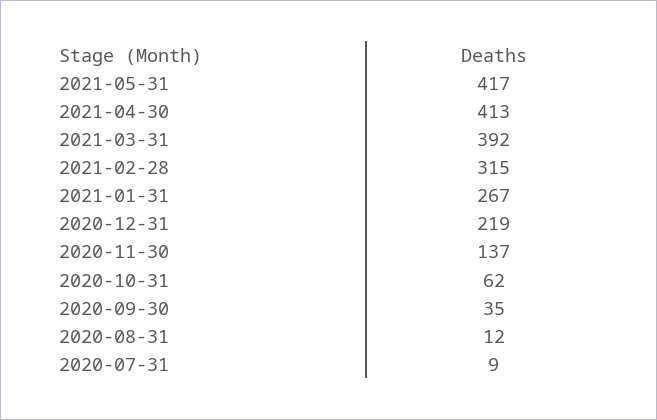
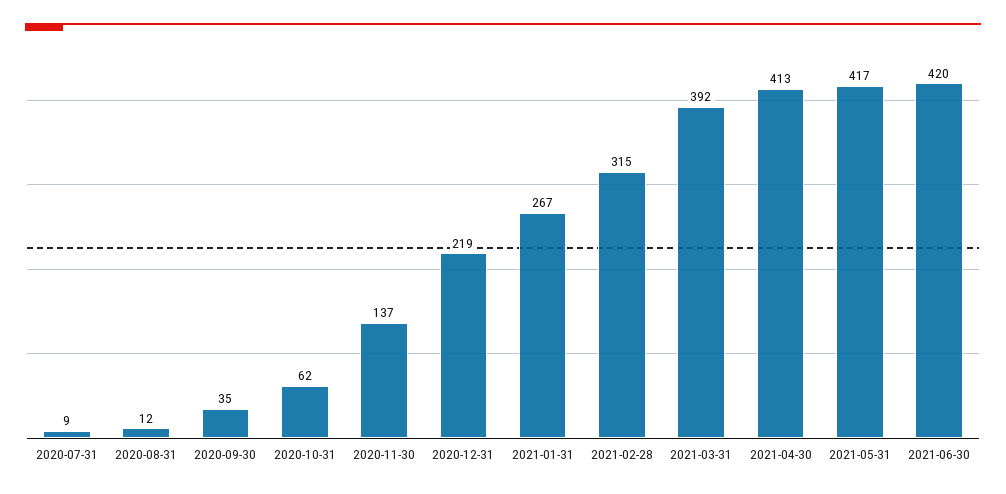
2021-06-30: none -> 420

